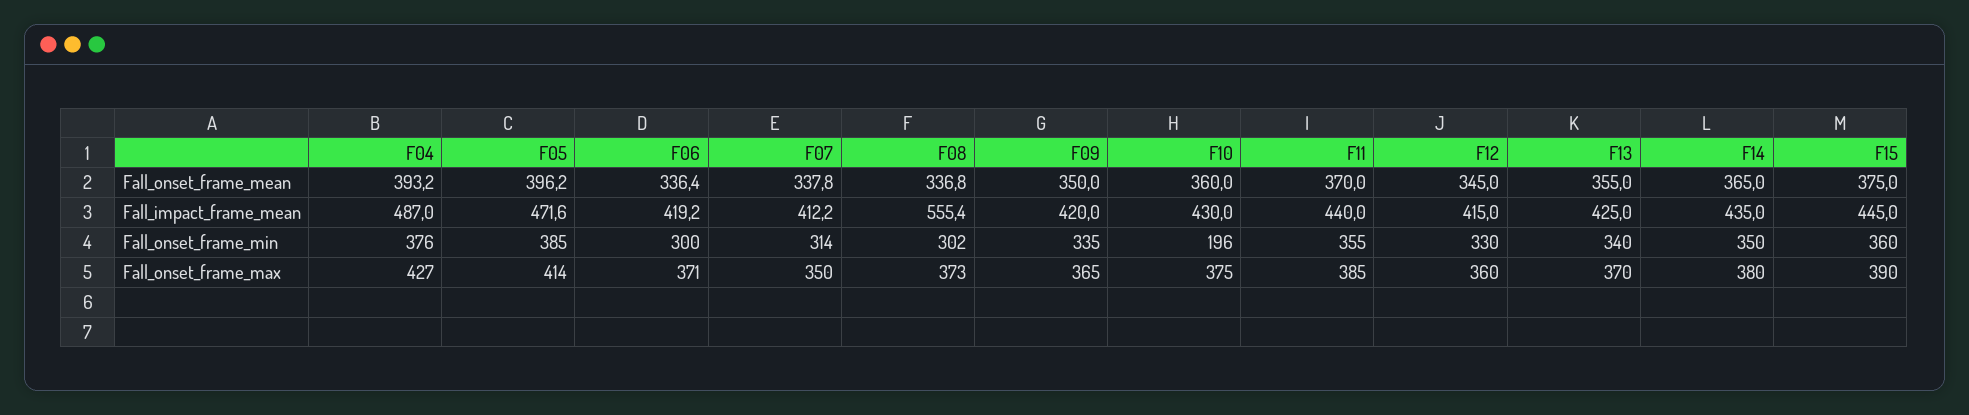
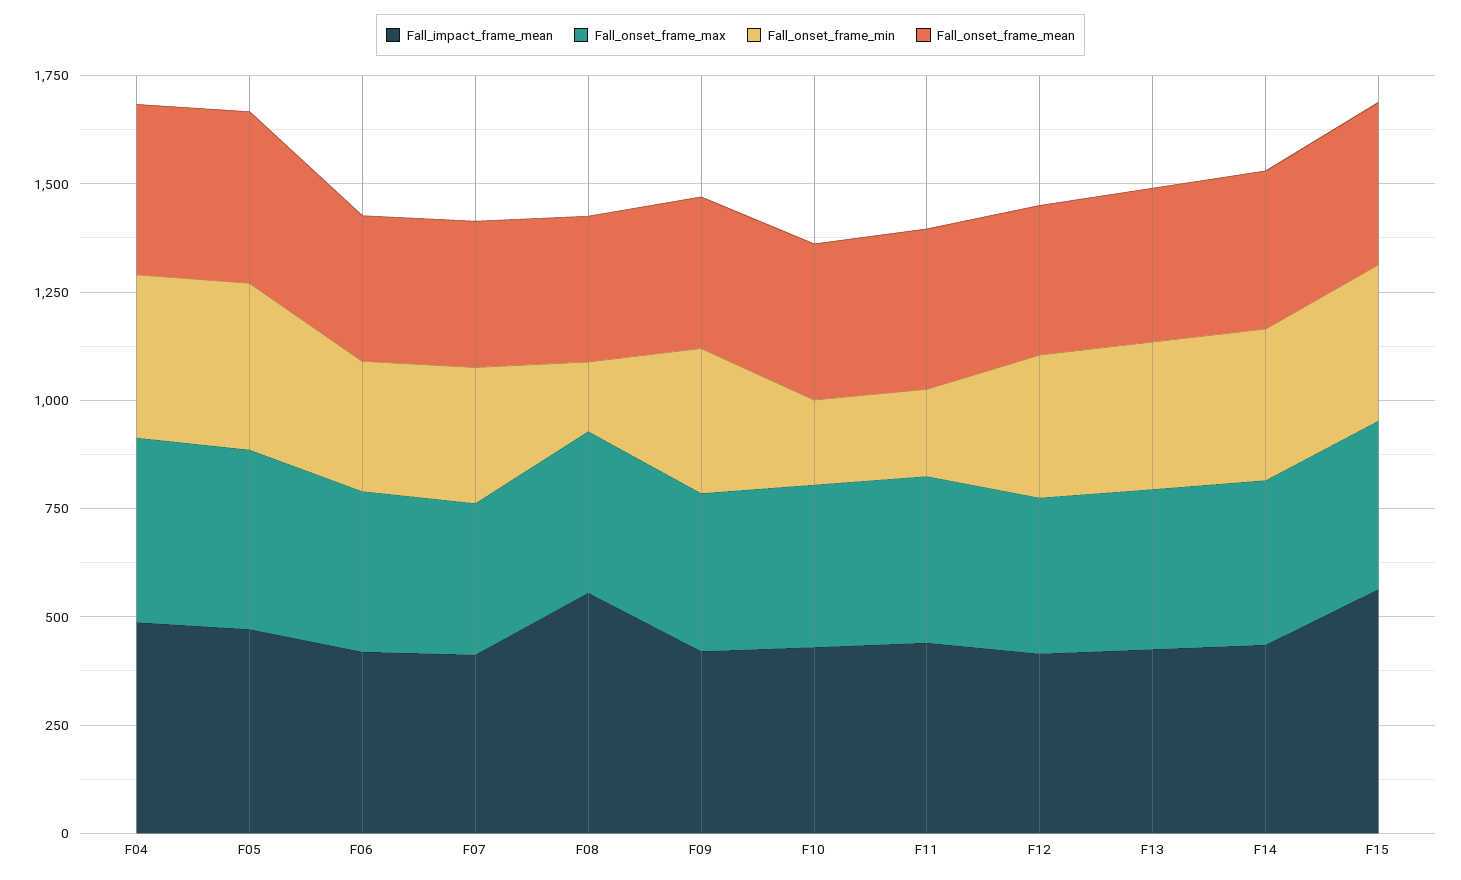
Fall_impact_frame_mean, F15: 445 -> 550
Fall_onset_frame_min, F08: 302 -> 150
Fall_onset_frame_min, F11: 355 -> 200

